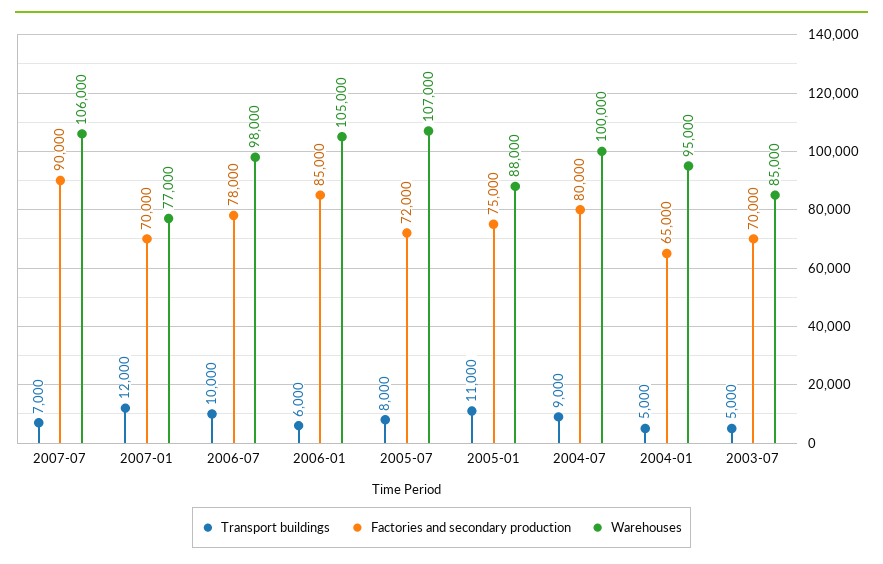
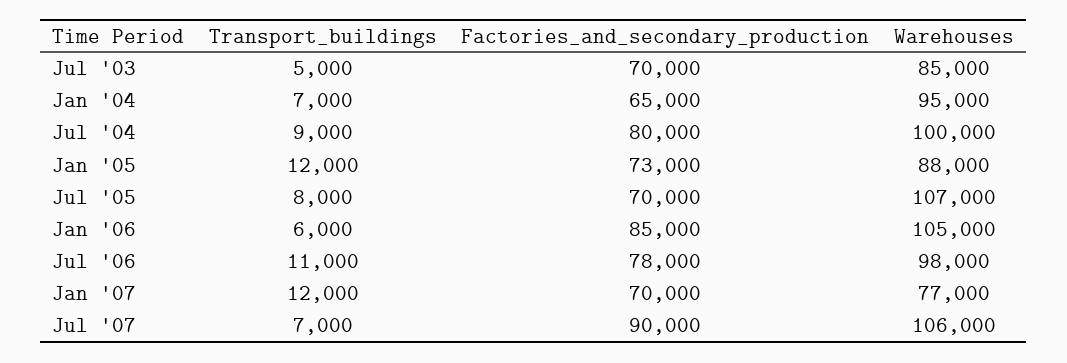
Transport buildings, 2006-07: 10000 -> 11000
Factories and secondary production, 2005-07: 72000 -> 70000
Transport buildings, 2005-01: 11000 -> 12000
Factories and secondary production, 2005-01: 75000 -> 73000
Transport buildings, 2004-01: 5000 -> 7000

